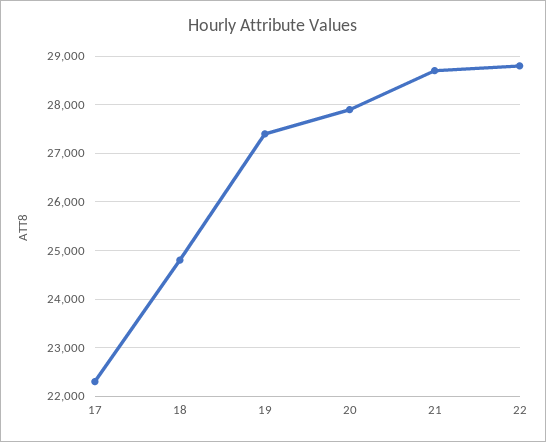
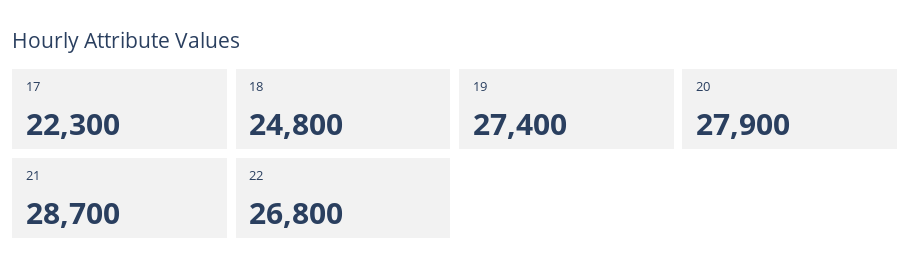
22: 28800 -> 26800

